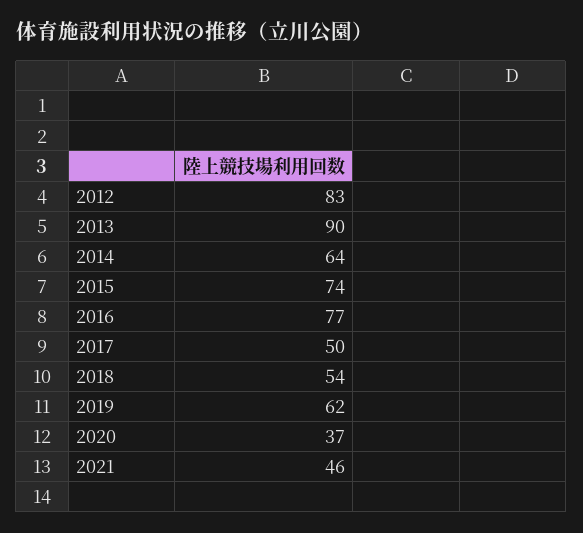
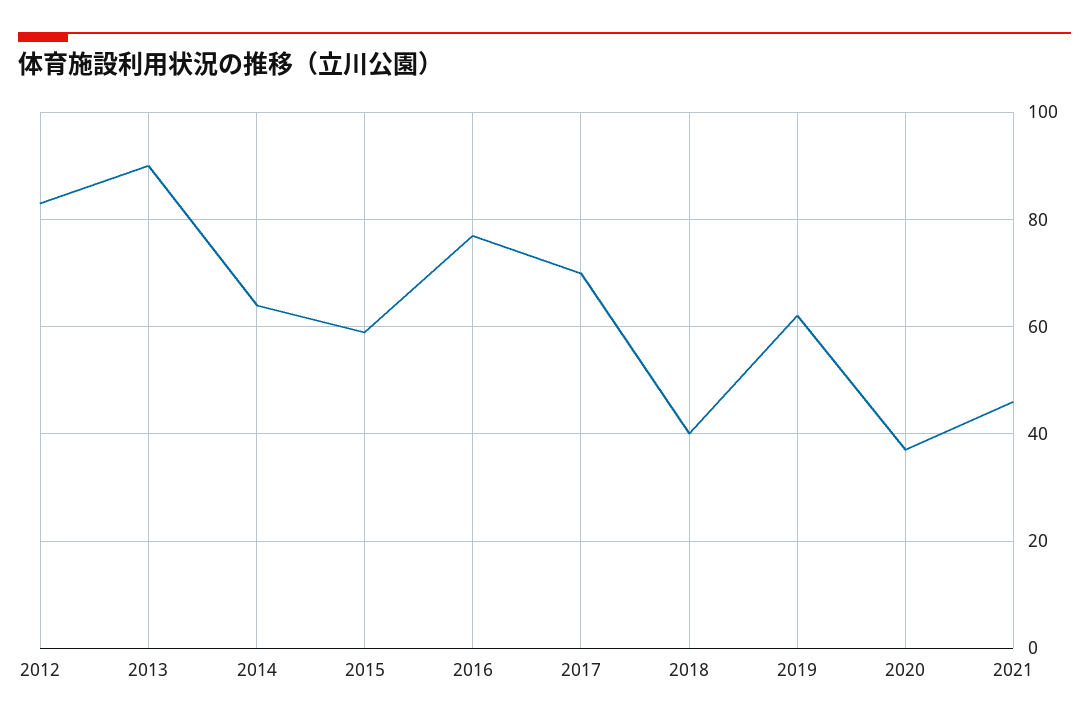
2015: 74 -> 60
2017: 50 -> 70
2018: 54 -> 40

